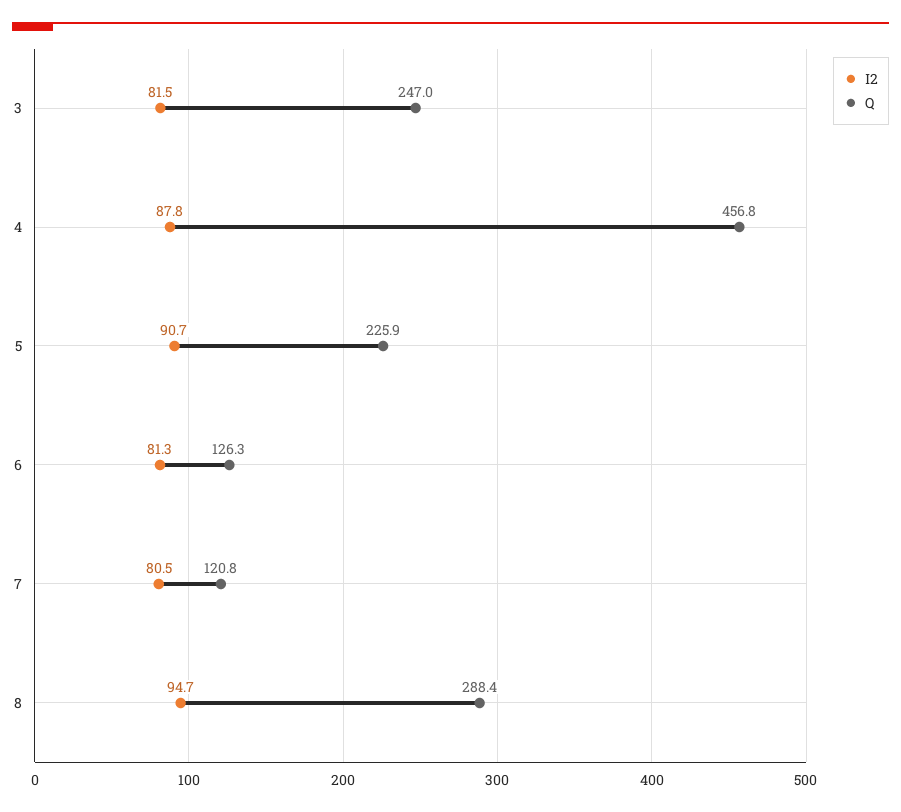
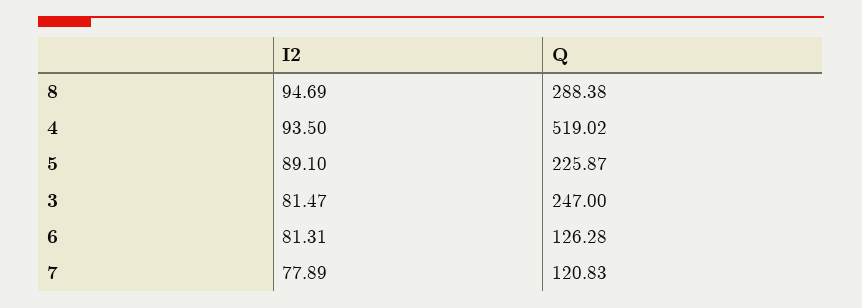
I2, 4: 87.8 -> 93.5
Q, 4: 456.8 -> 519.02
I2, 5: 90.7 -> 89.1
I2, 7: 80.5 -> 77.89

